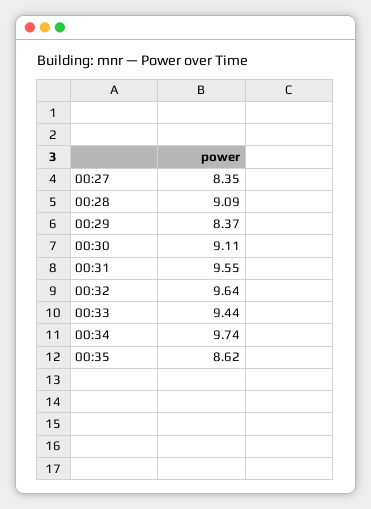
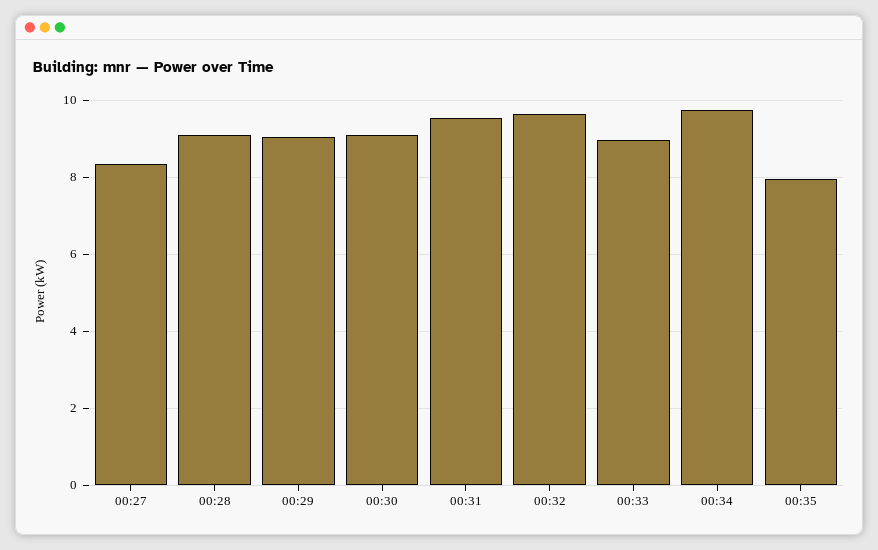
00:29: 8.37 -> 9
00:33: 9.44 -> 9
00:35: 8.62 -> 8

